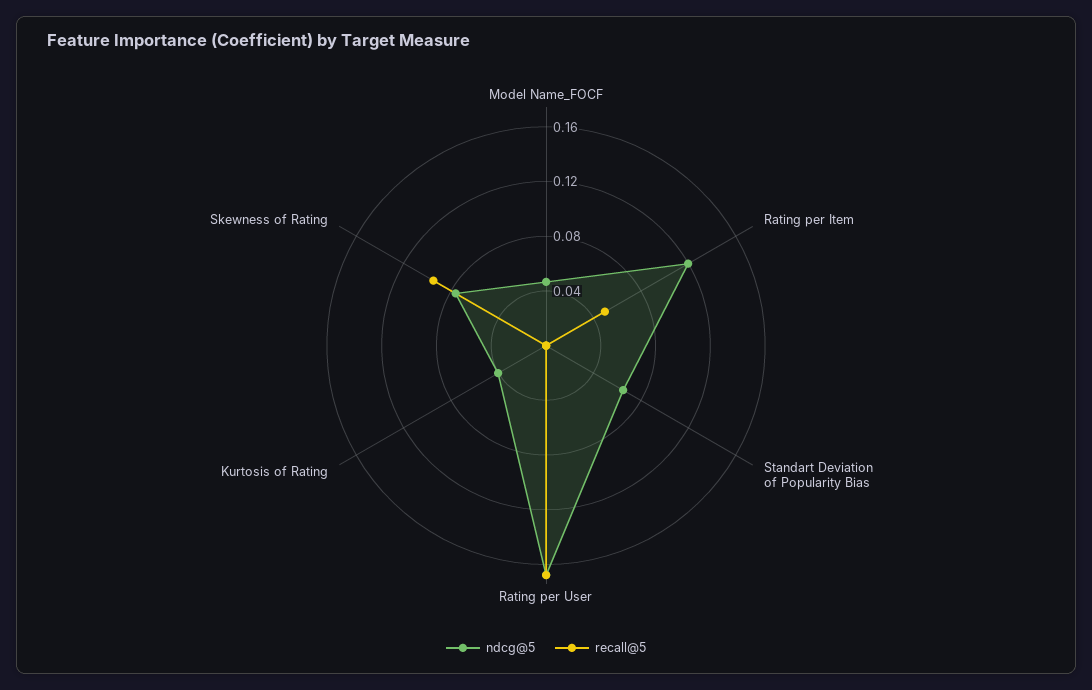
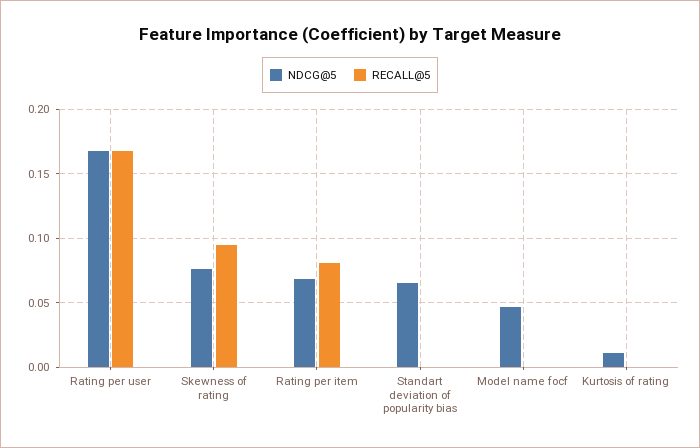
ndcg@5, Rating per Item: 0.12 -> 0.07
recall@5, Rating per Item: 0.05 -> 0.08
ndcg@5, Kurtosis of Rating: 0.04 -> 0.01

